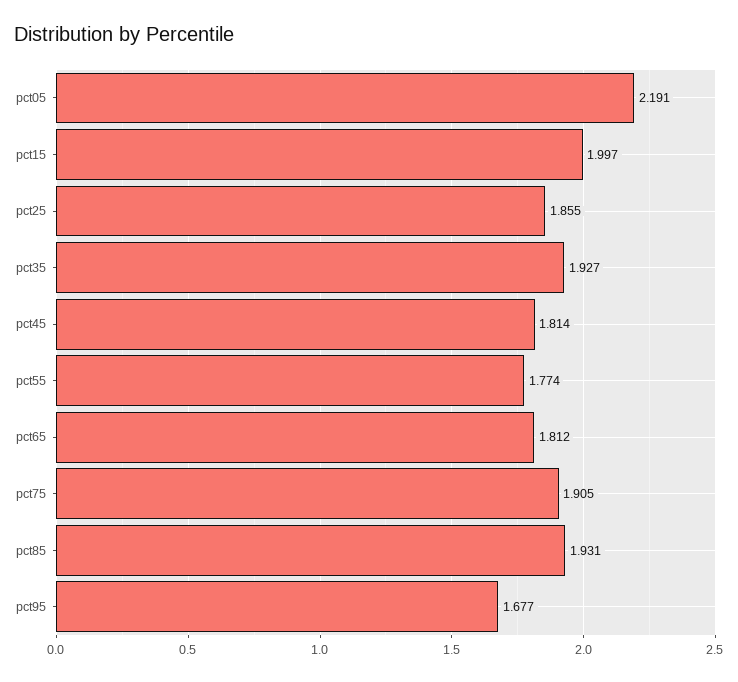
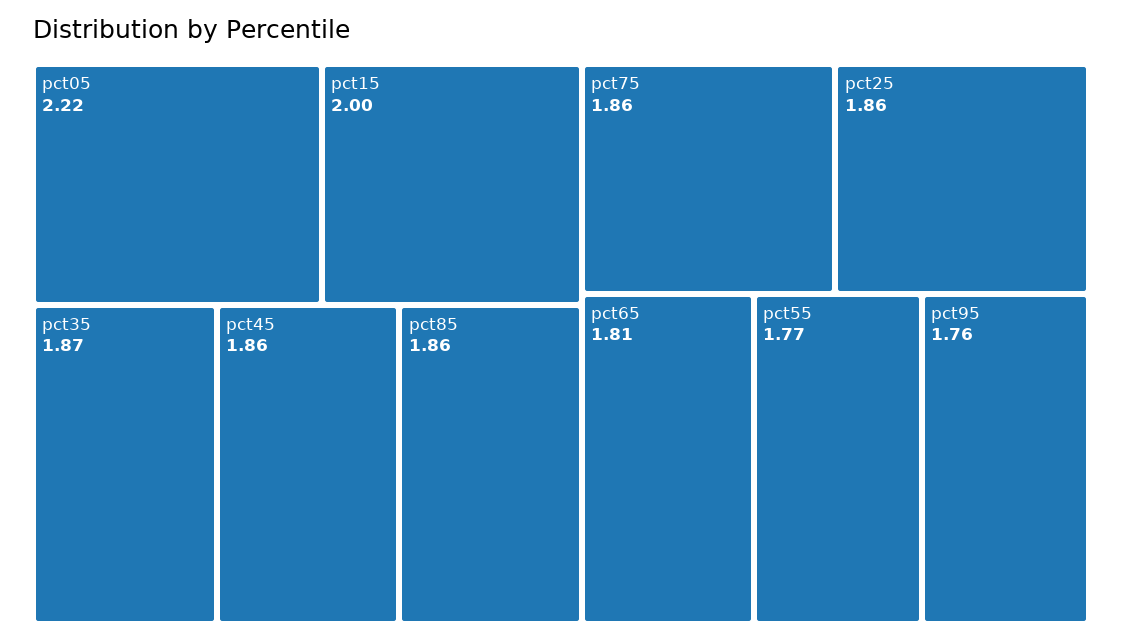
pct05: 2.191 -> 2.22
pct35: 1.927 -> 1.87
pct45: 1.814 -> 1.86
pct75: 1.905 -> 1.86
pct85: 1.931 -> 1.86
pct95: 1.677 -> 1.76

